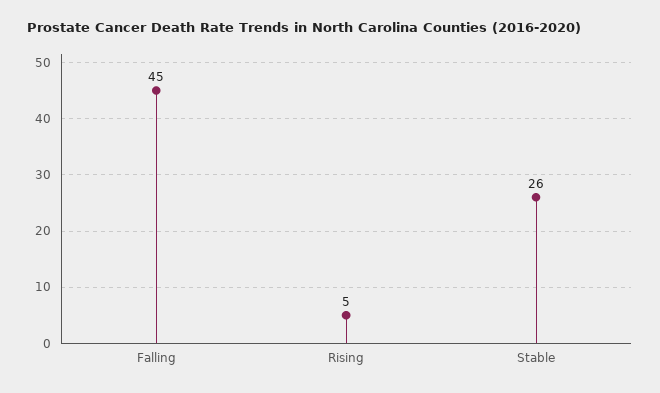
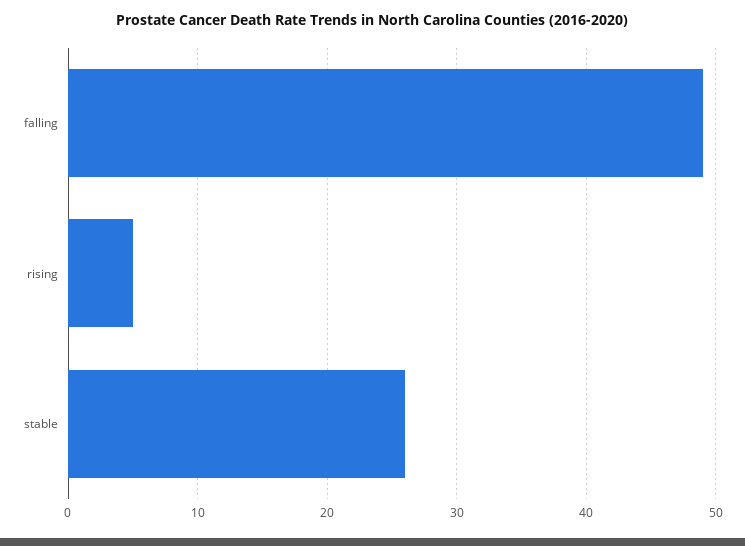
Falling: 45 -> 49

